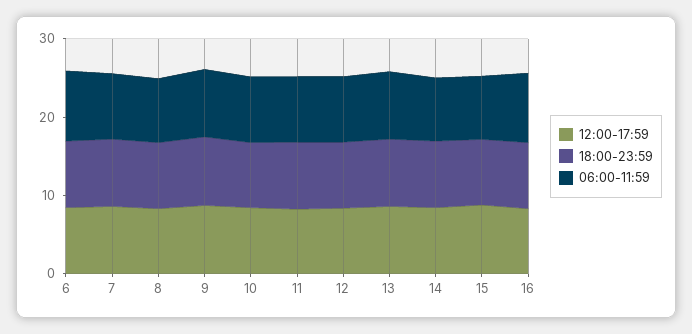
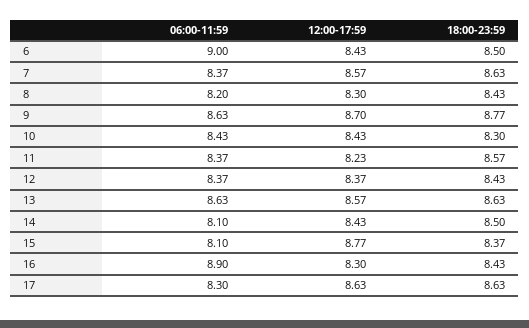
06:00-11:59, 17: none -> 8.3
12:00-17:59, 17: none -> 8.63
18:00-23:59, 17: none -> 8.63

